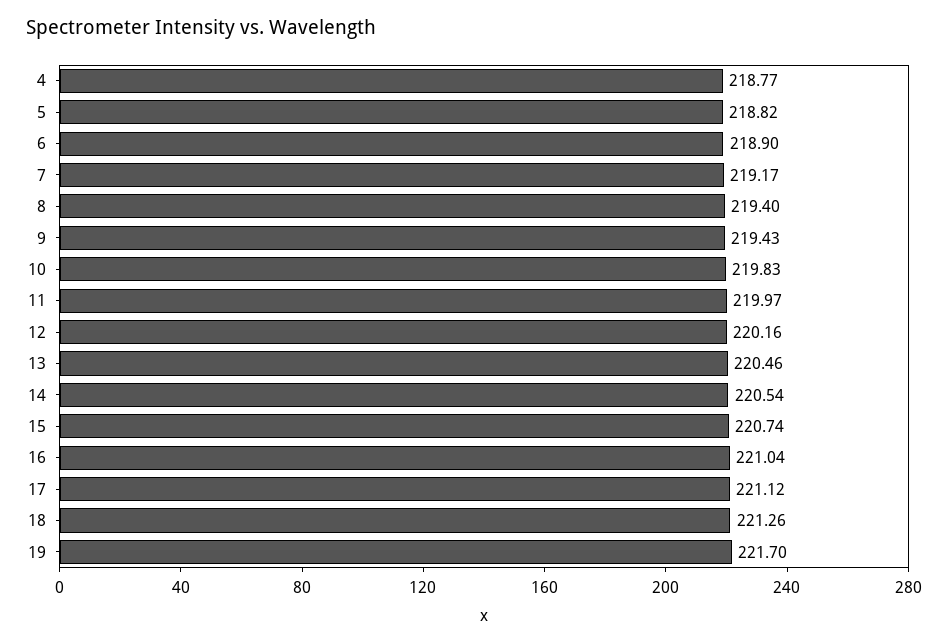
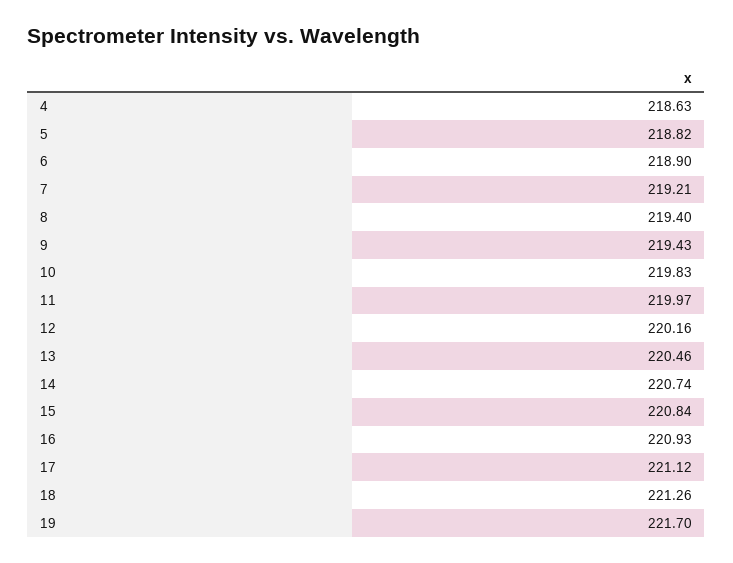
4: 218.77 -> 218.63
7: 219.17 -> 219.21
14: 220.54 -> 220.74
15: 220.74 -> 220.84
16: 221.04 -> 220.93

